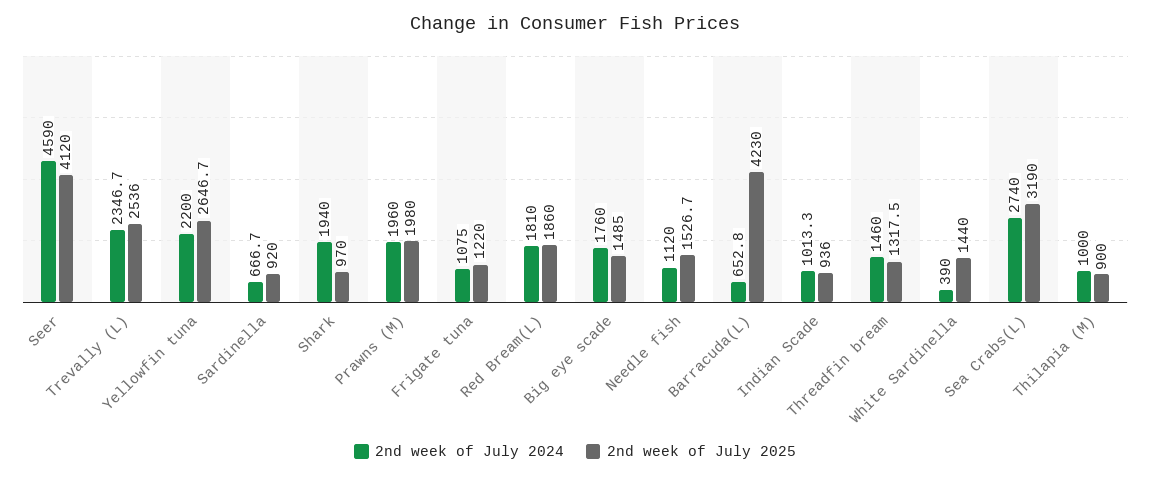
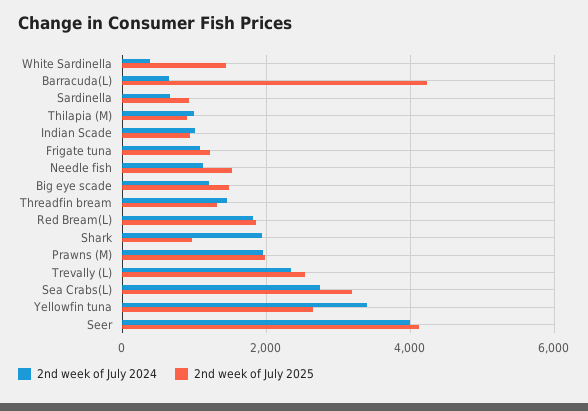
2nd week of July 2024, Seer: 4590 -> 4000
2nd week of July 2024, Yellowfin tuna: 2200 -> 3400
2nd week of July 2024, Big eye scade: 1760 -> 1200

